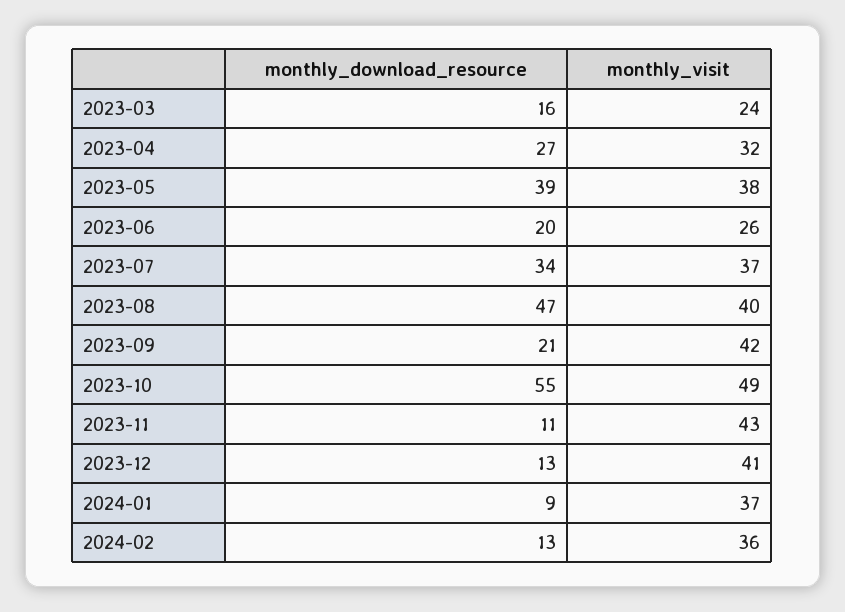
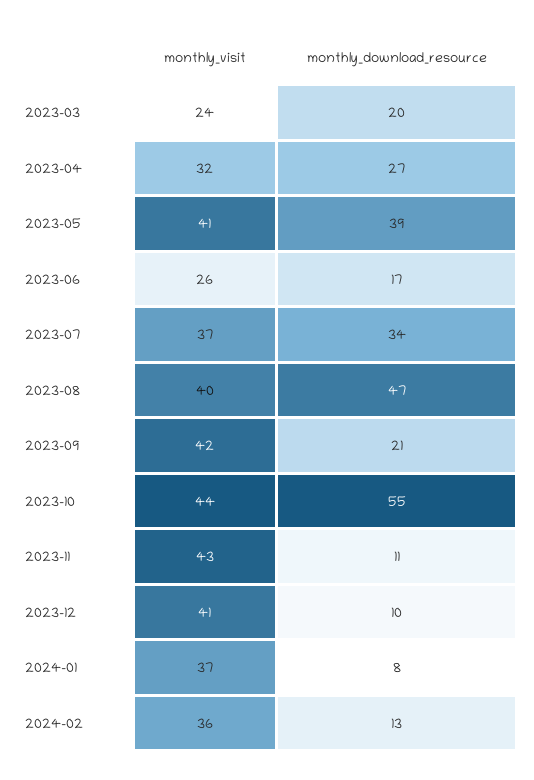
monthly_download_resource, 2023-03: 16 -> 20
monthly_visit, 2023-05: 38 -> 41
monthly_download_resource, 2023-06: 20 -> 17
monthly_visit, 2023-10: 49 -> 44
monthly_download_resource, 2023-12: 13 -> 10
monthly_download_resource, 2024-01: 9 -> 8

